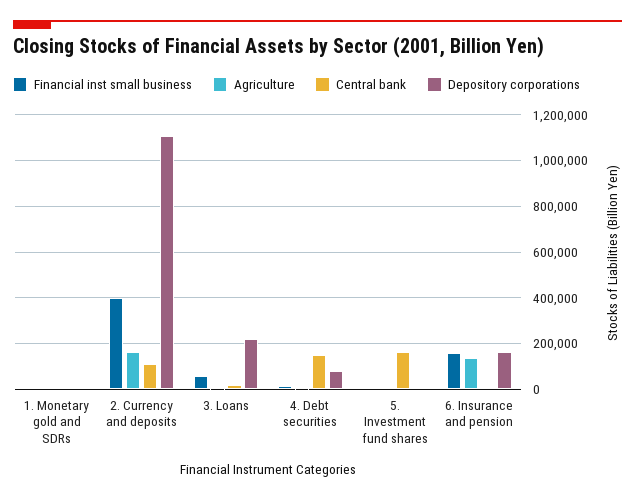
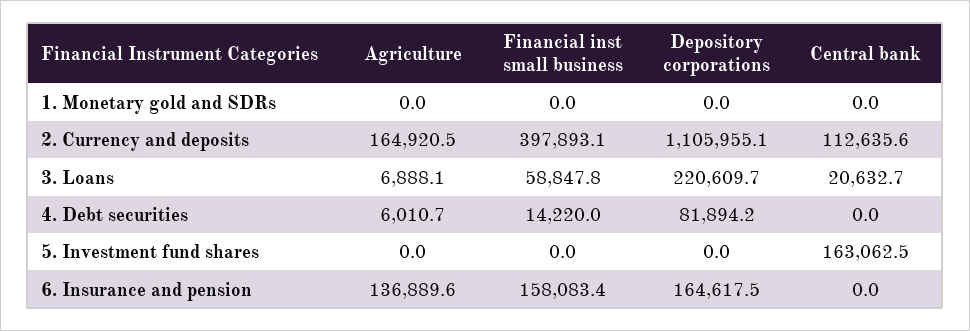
Central bank, 4. Debt securities: 150000 -> 0

